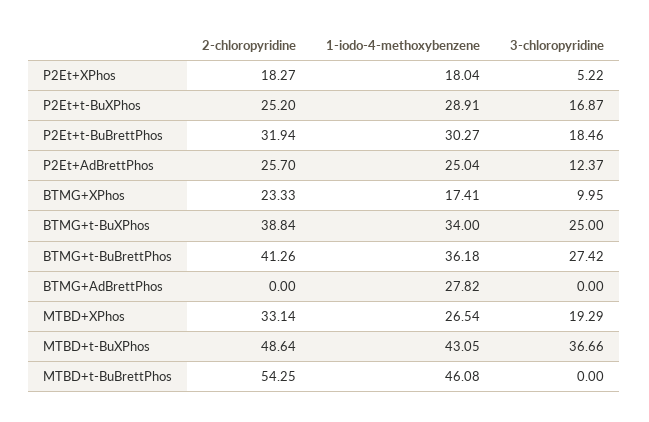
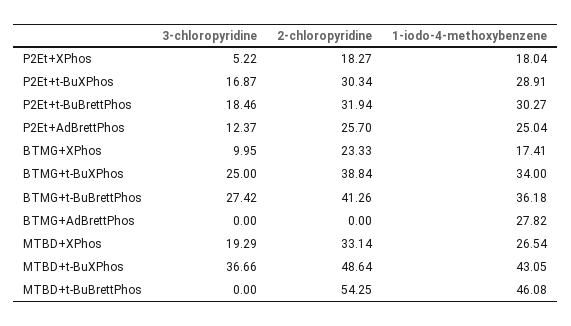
2-chloropyridine, P2Et+t-BuXPhos: 25.2 -> 30.34

